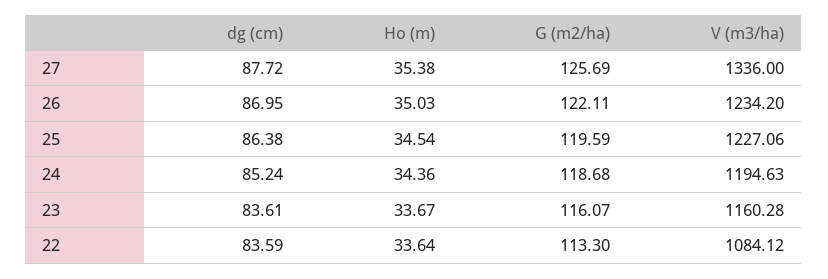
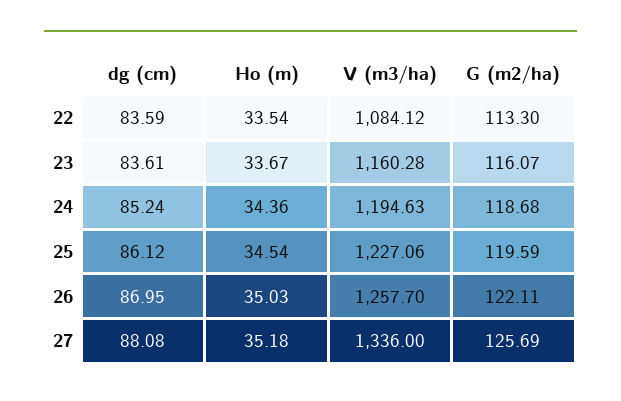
dg (cm), 27: 87.72 -> 88.08
Ho (m), 27: 35.38 -> 35.18
V (m3/ha), 26: 1234.2 -> 1257.7
dg (cm), 25: 86.38 -> 86.12
Ho (m), 22: 33.64 -> 33.54

